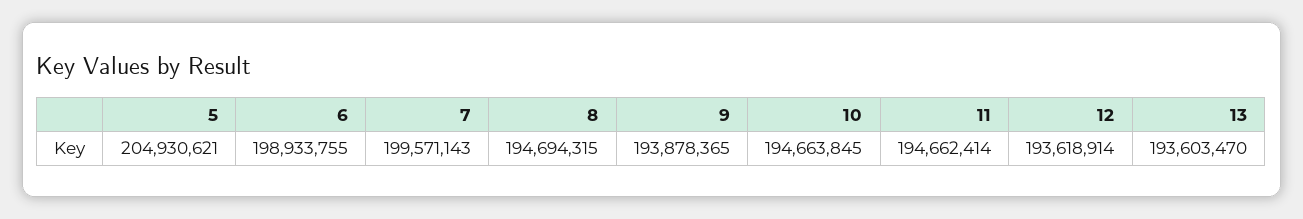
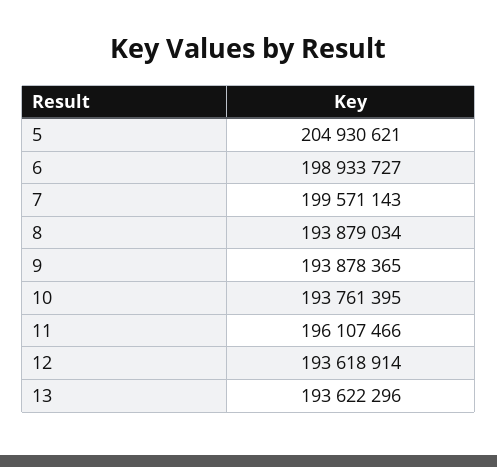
6: 198933755 -> 198933727
8: 194694315 -> 193879034
10: 194663845 -> 193761395
11: 194662414 -> 196107466
13: 193603470 -> 193622296

